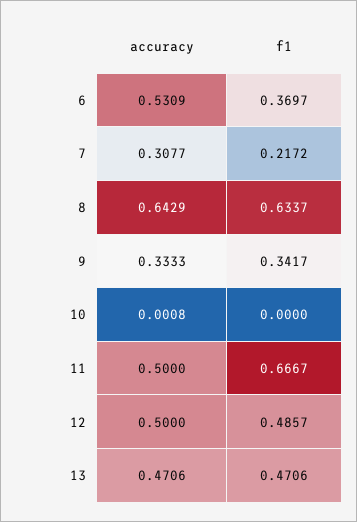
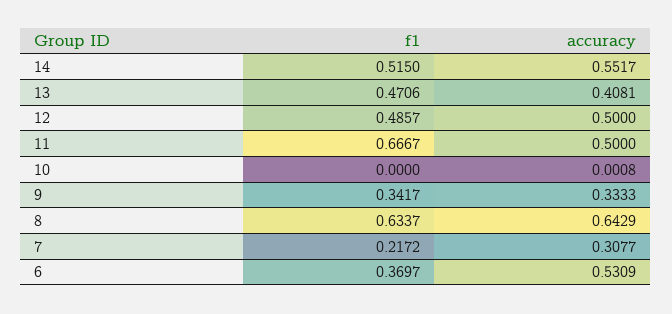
accuracy, 13: 0.4706 -> 0.4081
f1, 14: none -> 0.515
accuracy, 14: none -> 0.5517

